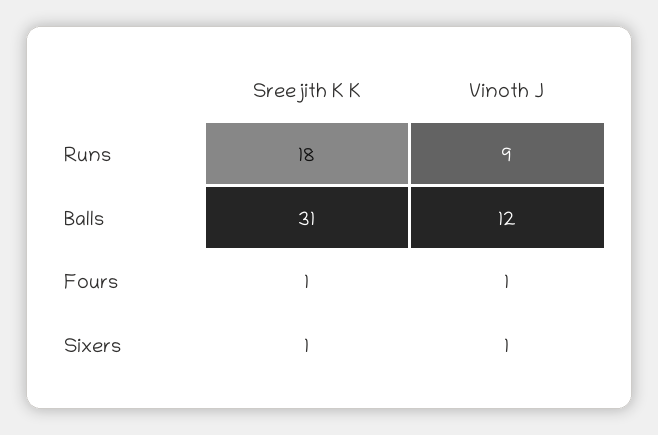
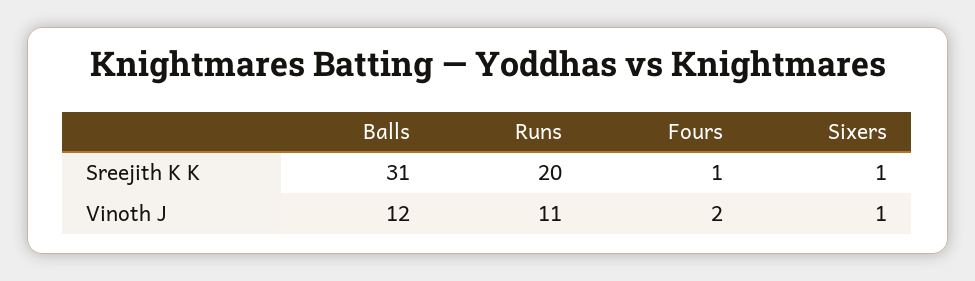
Sreejith K K, Runs: 18 -> 20
Vinoth J, Runs: 9 -> 11
Vinoth J, Fours: 1 -> 2

